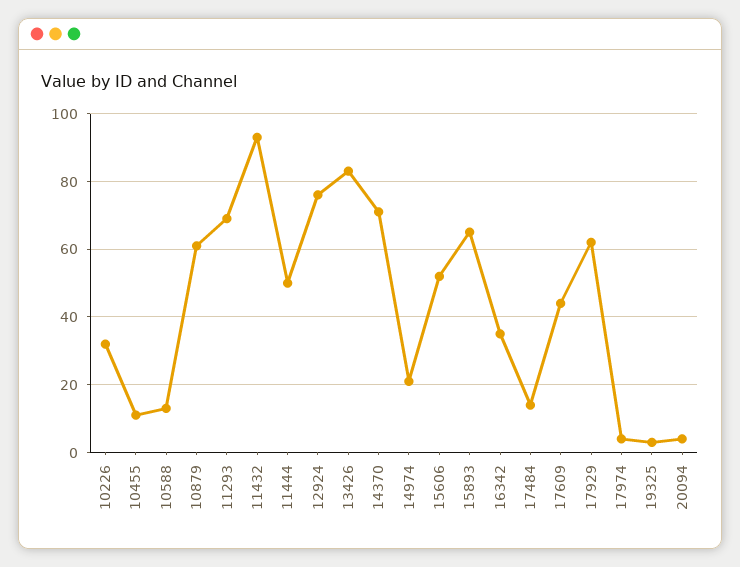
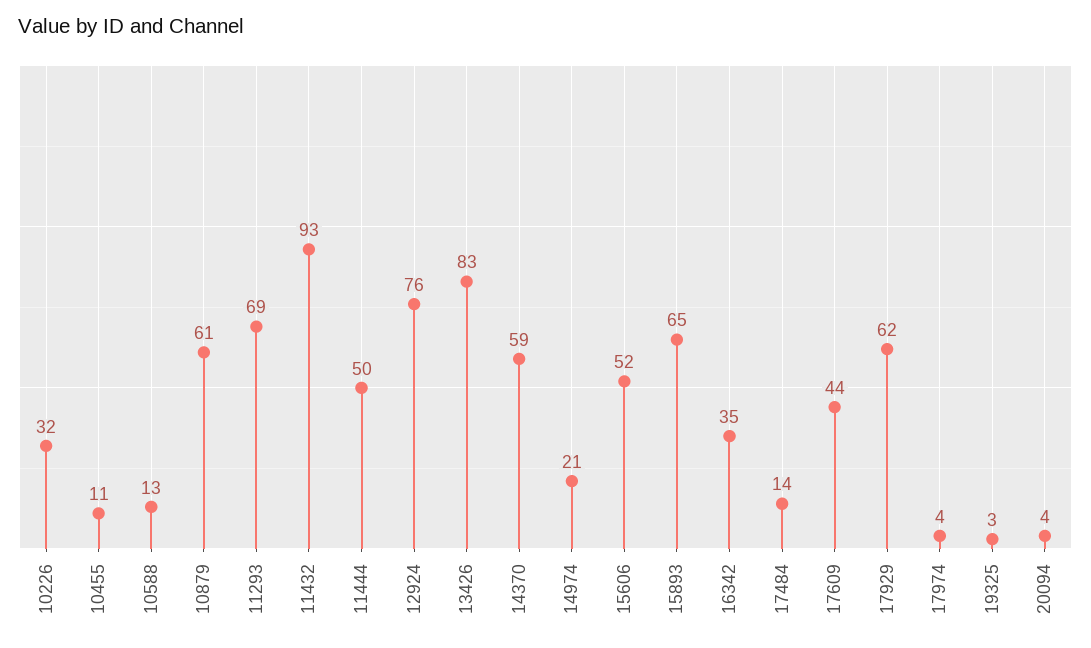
14370: 70 -> 59

